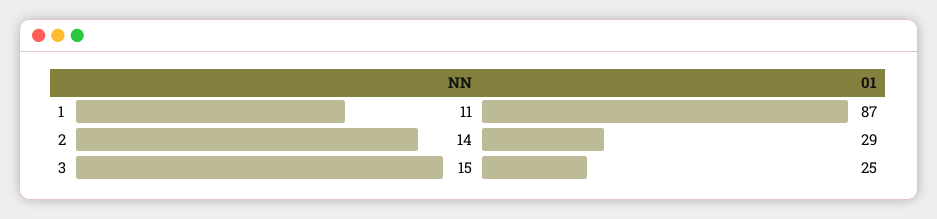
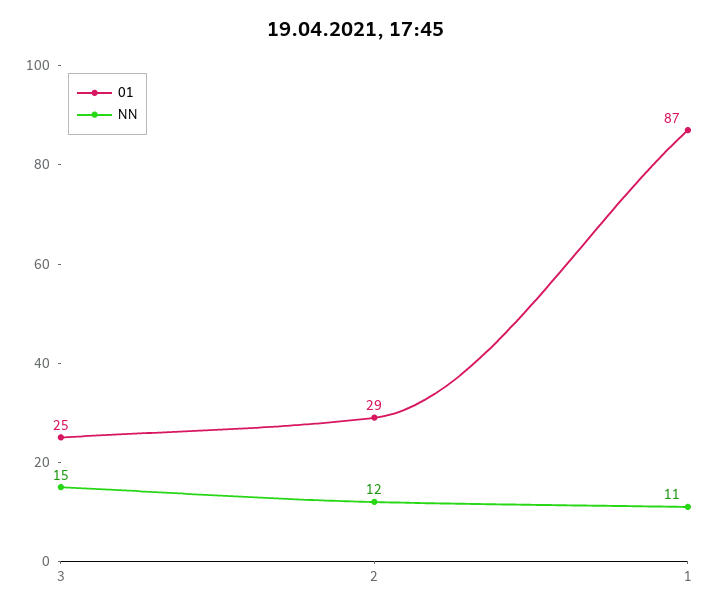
NN, 2: 14 -> 12

